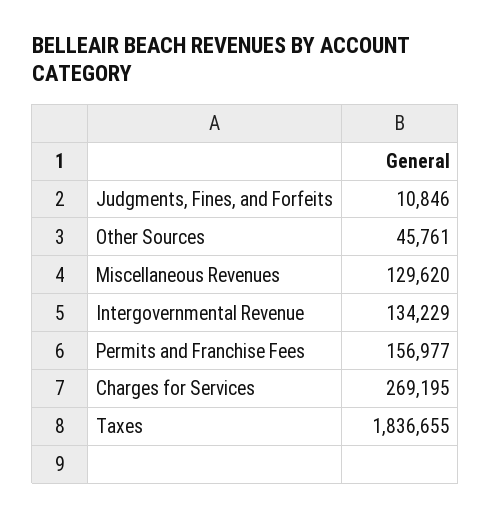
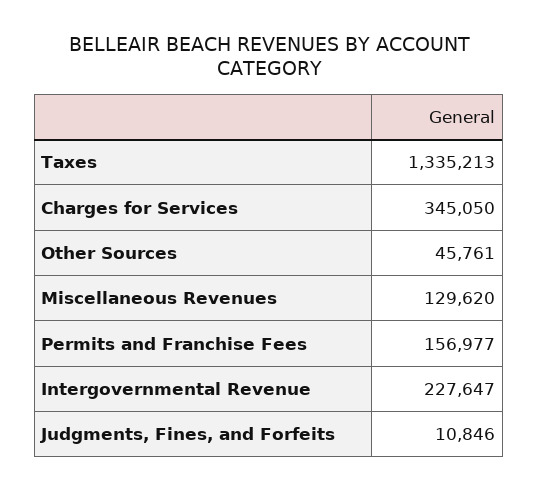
Intergovernmental Revenue: 134229 -> 227647
Charges for Services: 269195 -> 345050
Taxes: 1836655 -> 1335213

